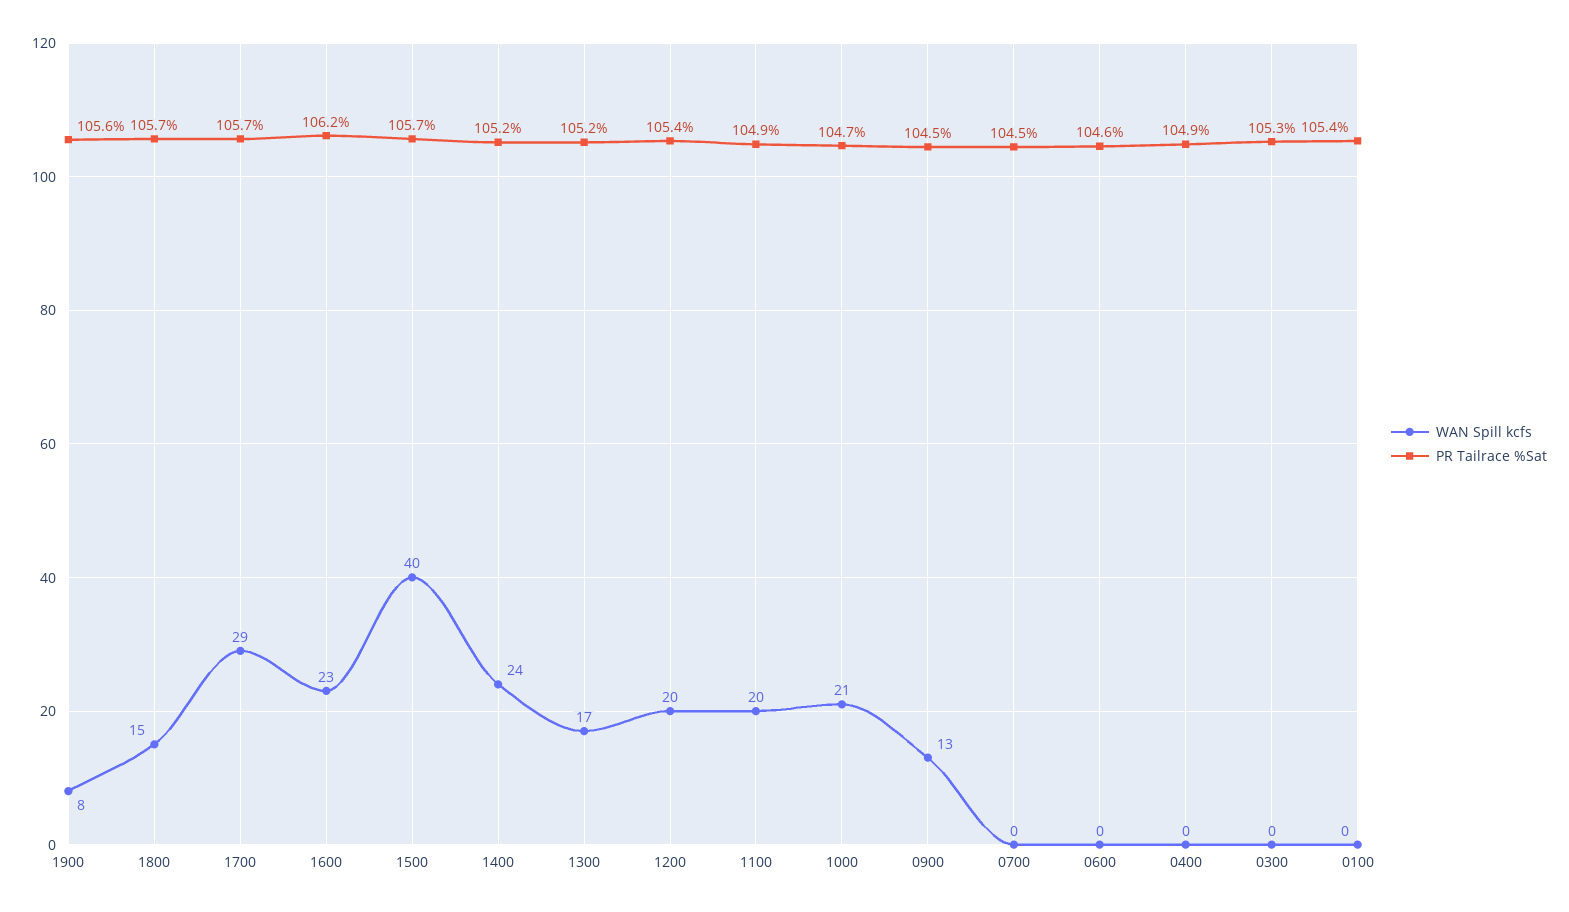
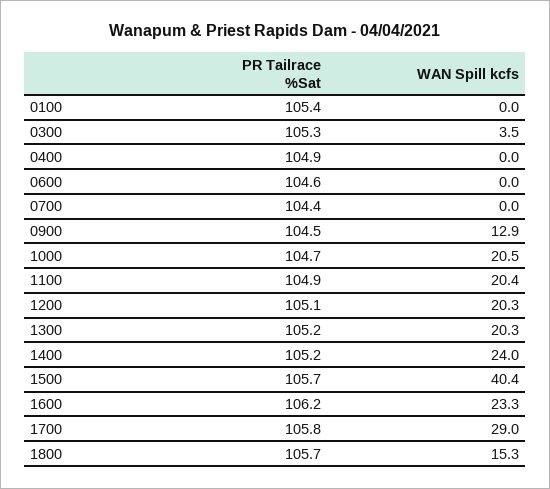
WAN Spill kcfs, 1900: 8 -> none
PR Tailrace %Sat, 1900: 105.6 -> none
PR Tailrace %Sat, 1700: 105.7 -> 105.8
WAN Spill kcfs, 1300: 17 -> 20.3
PR Tailrace %Sat, 1200: 105.4 -> 105.1
PR Tailrace %Sat, 0700: 104.5 -> 104.4
WAN Spill kcfs, 0300: 0 -> 3.5

